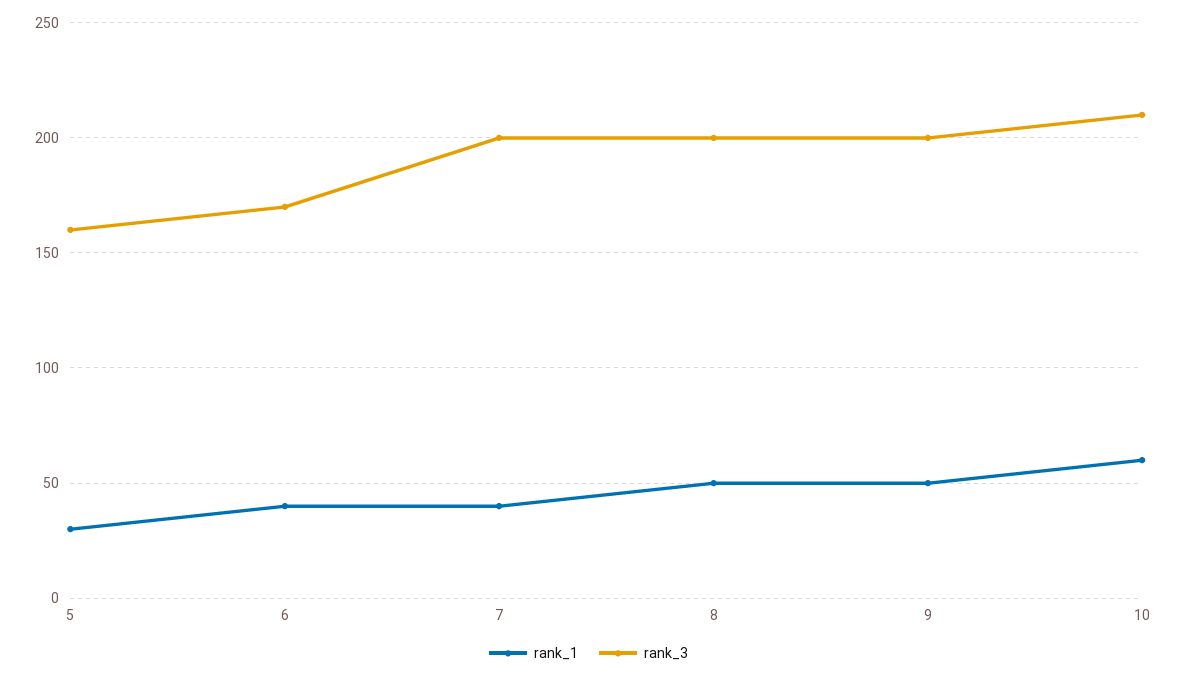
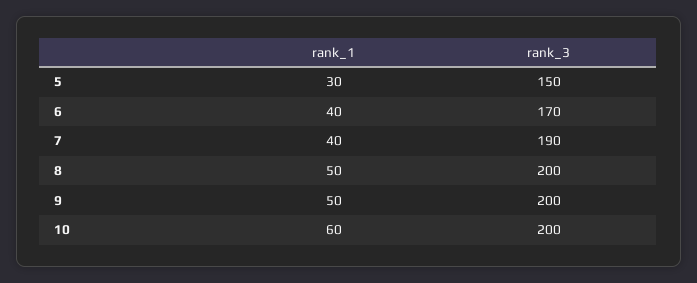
rank_3, 5: 160 -> 150
rank_3, 7: 200 -> 190
rank_3, 10: 210 -> 200

